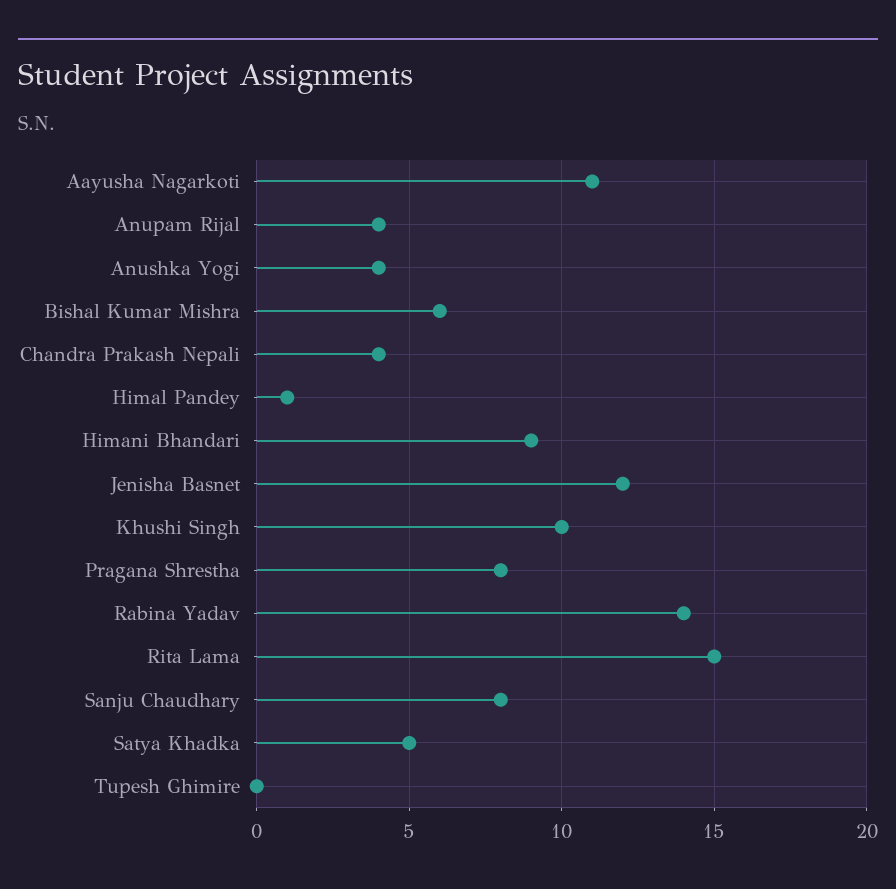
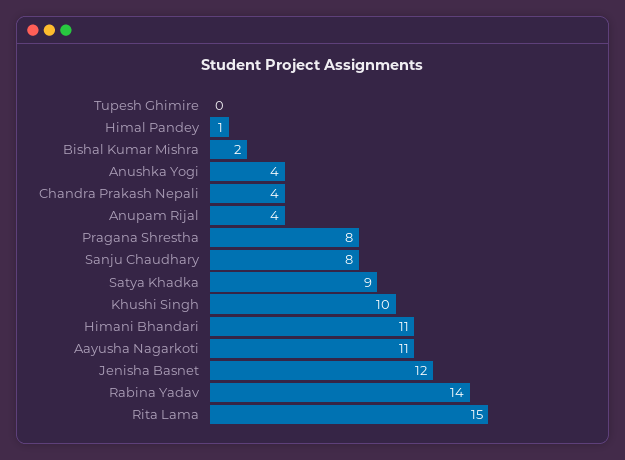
Bishal Kumar Mishra: 6 -> 2
Himani Bhandari: 9 -> 11
Satya Khadka: 5 -> 9

